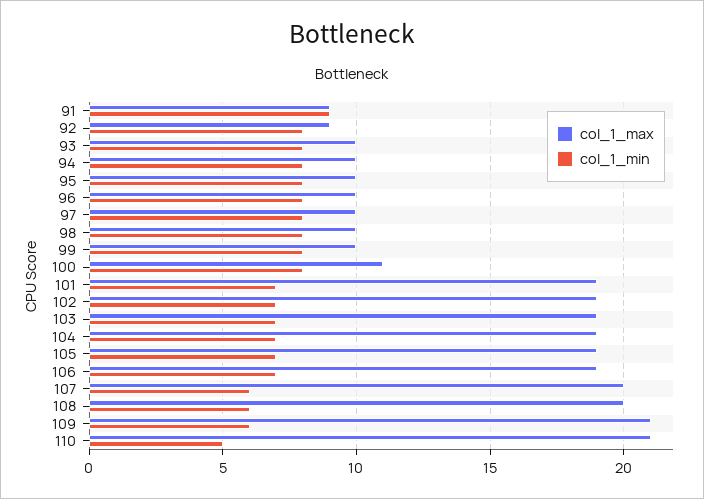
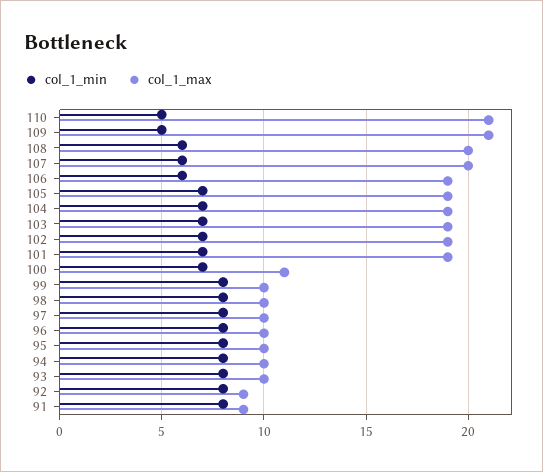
col_1_min, 91: 9 -> 8
col_1_min, 100: 8 -> 7
col_1_min, 106: 7 -> 6
col_1_min, 109: 6 -> 5

